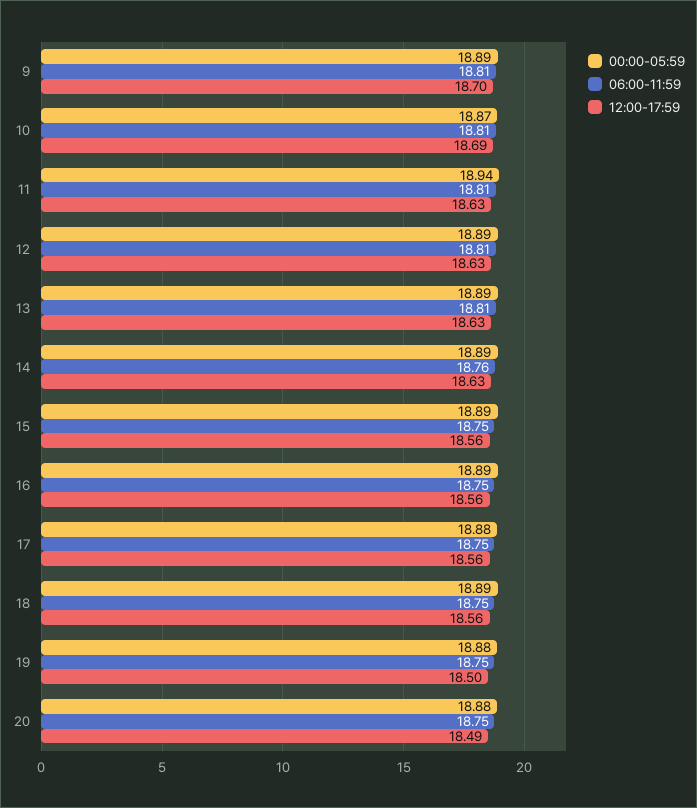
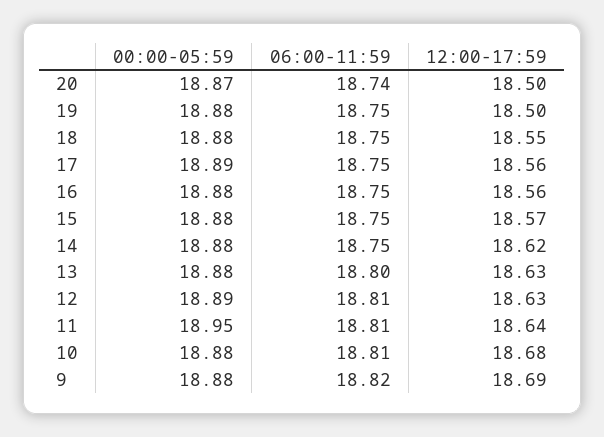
00:00-05:59, 9: 18.89 -> 18.88
06:00-11:59, 9: 18.81 -> 18.82
12:00-17:59, 9: 18.7 -> 18.69
00:00-05:59, 10: 18.87 -> 18.88
12:00-17:59, 10: 18.69 -> 18.68
00:00-05:59, 11: 18.94 -> 18.95
12:00-17:59, 11: 18.63 -> 18.64
00:00-05:59, 13: 18.89 -> 18.88
06:00-11:59, 13: 18.81 -> 18.8
00:00-05:59, 14: 18.89 -> 18.88
06:00-11:59, 14: 18.76 -> 18.75
12:00-17:59, 14: 18.63 -> 18.62
00:00-05:59, 15: 18.89 -> 18.88
12:00-17:59, 15: 18.56 -> 18.57
00:00-05:59, 16: 18.89 -> 18.88
00:00-05:59, 17: 18.88 -> 18.89
00:00-05:59, 18: 18.89 -> 18.88
12:00-17:59, 18: 18.56 -> 18.55
00:00-05:59, 20: 18.88 -> 18.87
06:00-11:59, 20: 18.75 -> 18.74
12:00-17:59, 20: 18.49 -> 18.5

